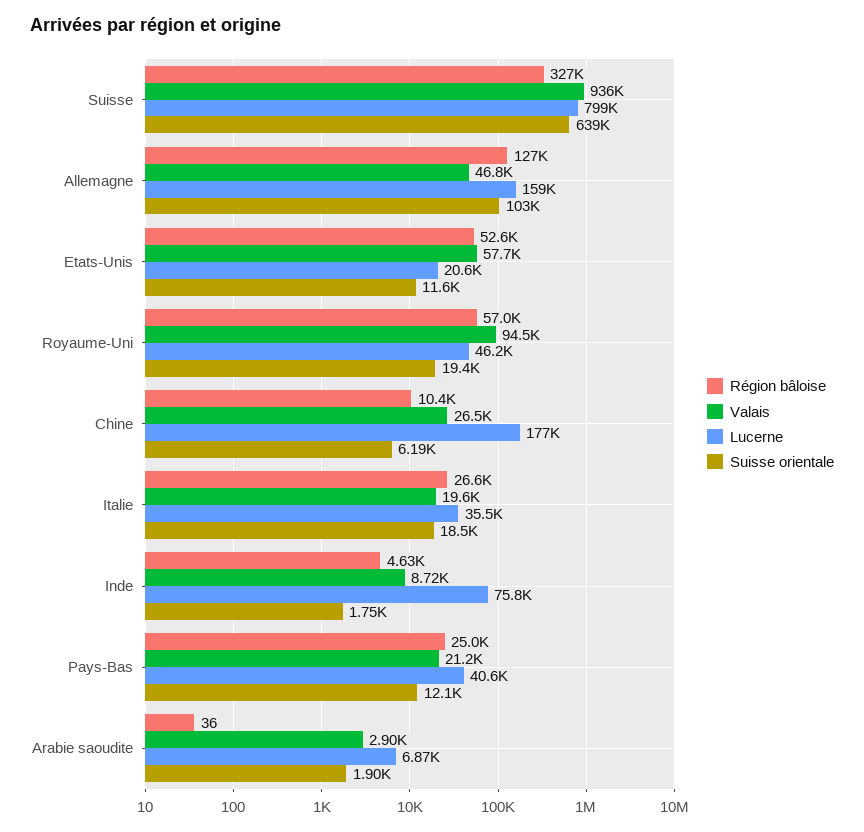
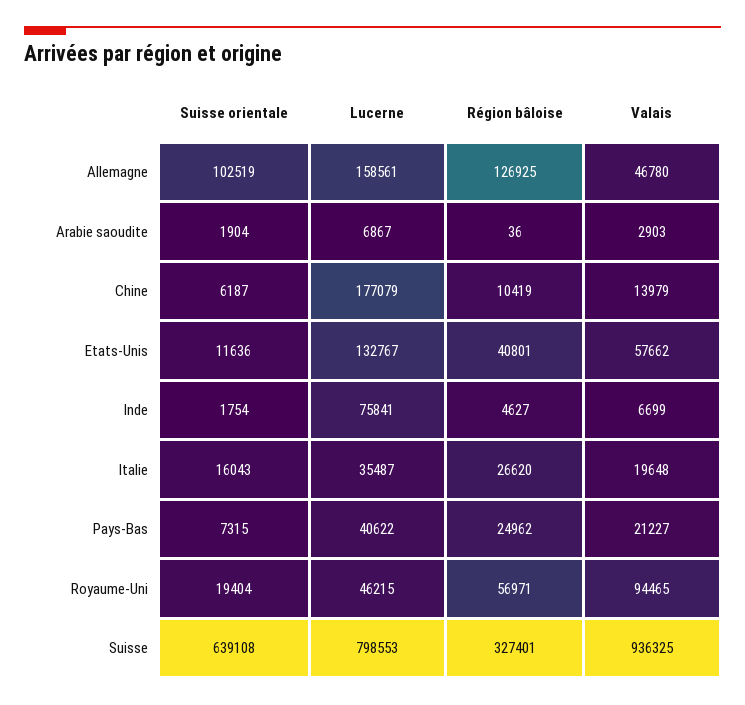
Région bâloise, Etats-Unis: 52600 -> 40801
Lucerne, Etats-Unis: 20600 -> 132767
Valais, Chine: 26500 -> 13979
Suisse orientale, Italie: 18500 -> 16043
Valais, Inde: 8720 -> 6699
Suisse orientale, Pays-Bas: 12100 -> 7315

